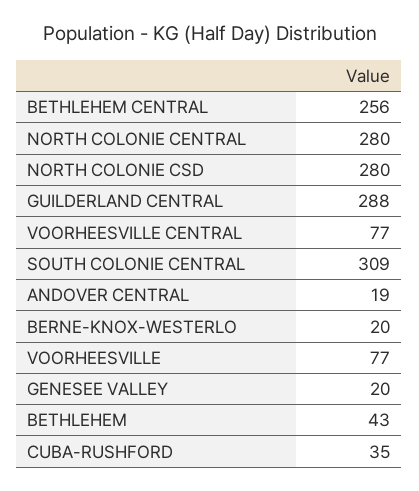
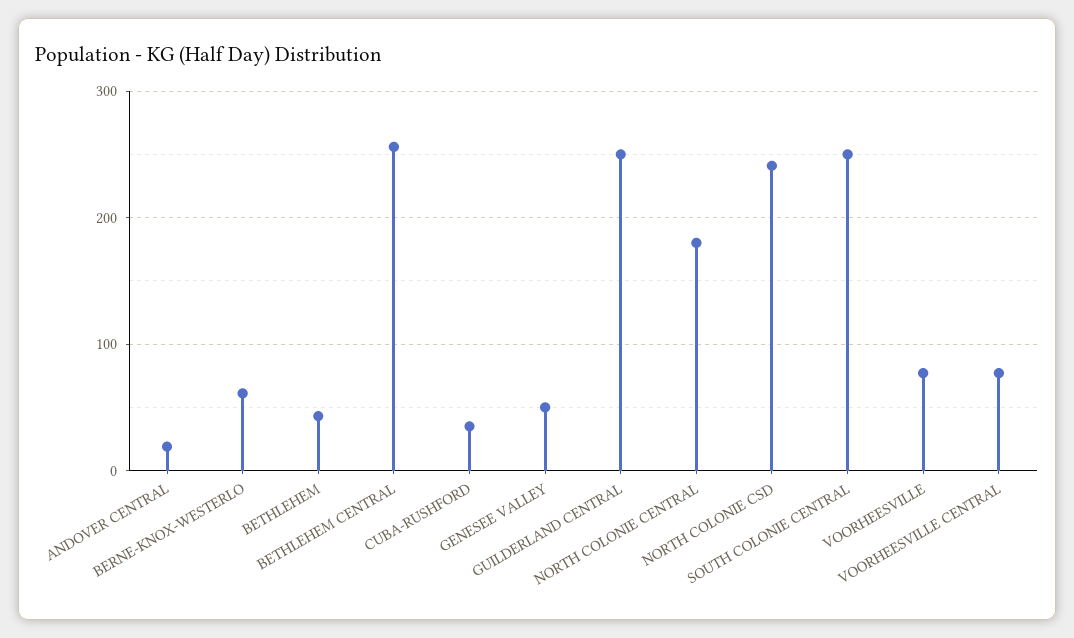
NORTH COLONIE CENTRAL: 280 -> 180
NORTH COLONIE CSD: 280 -> 240
GUILDERLAND CENTRAL: 288 -> 250
SOUTH COLONIE CENTRAL: 309 -> 250
BERNE-KNOX-WESTERLO: 20 -> 60
GENESEE VALLEY: 20 -> 50

